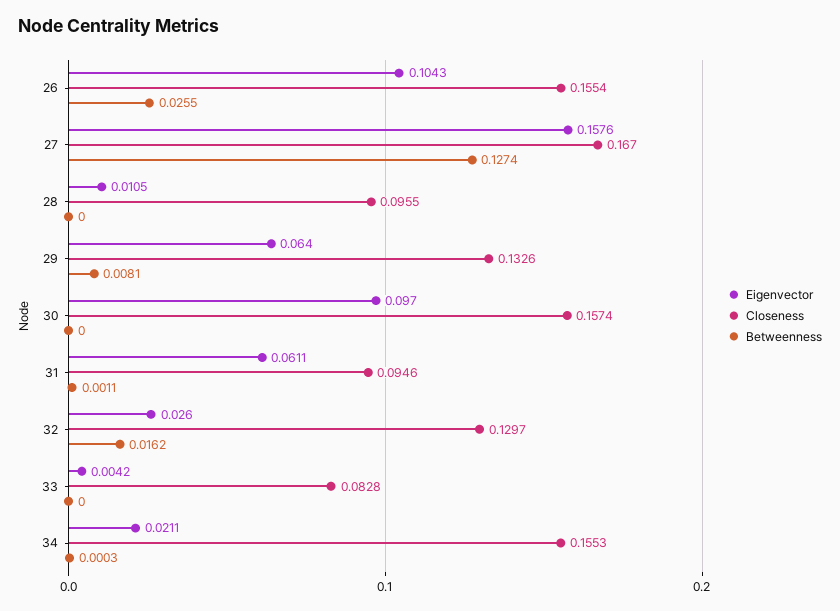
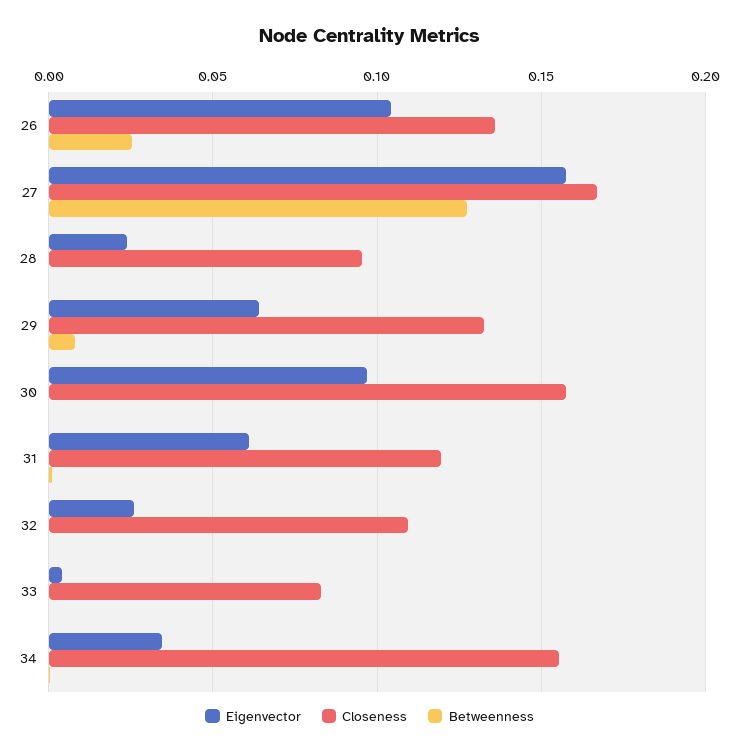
Closeness, 26: 0.1554 -> 0.135
Eigenvector, 28: 0.0105 -> 0.025
Closeness, 31: 0.0946 -> 0.12
Closeness, 32: 0.1297 -> 0.11
Betweenness, 32: 0.0162 -> 0
Eigenvector, 34: 0.0211 -> 0.035

